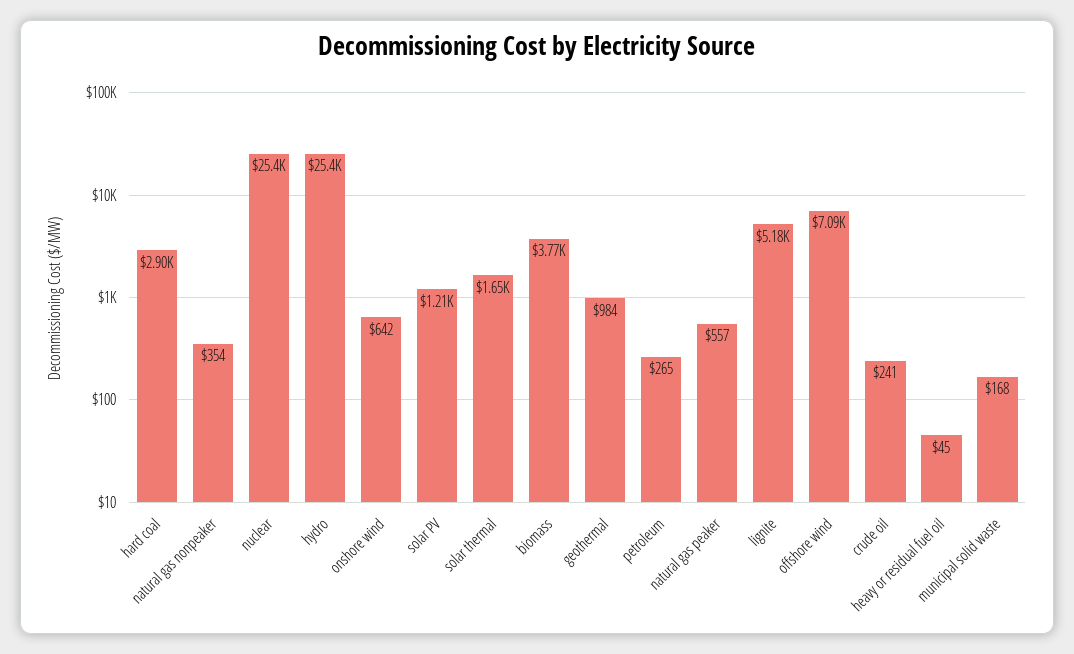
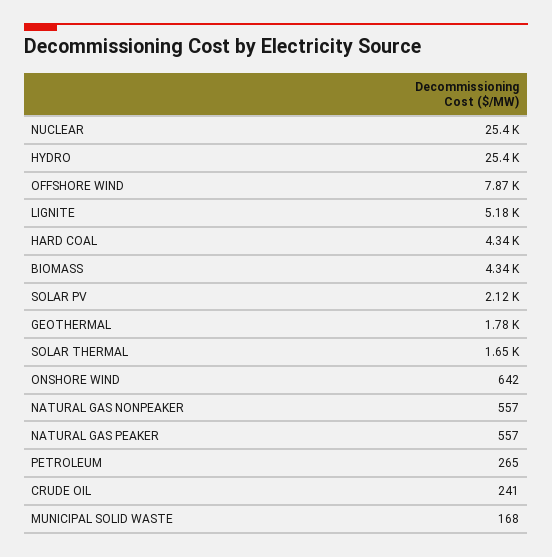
hard coal: 2900 -> 4340
natural gas nonpeaker: 354 -> 557
solar PV: 1210 -> 2120
biomass: 3770 -> 4340
geothermal: 984 -> 1780
offshore wind: 7090 -> 7870
heavy or residual fuel oil: 45 -> none

